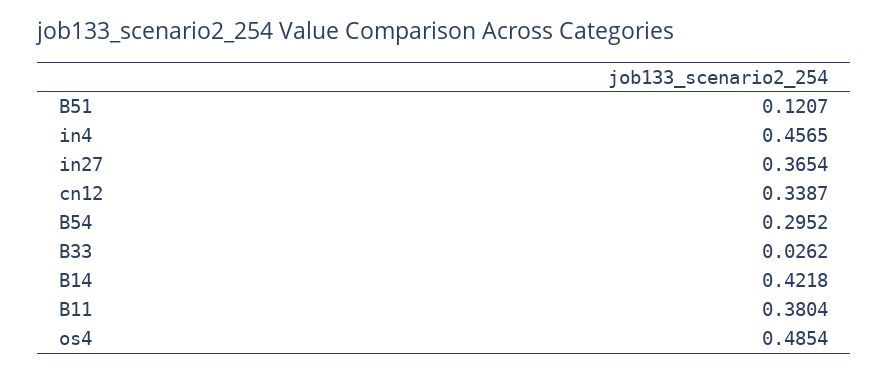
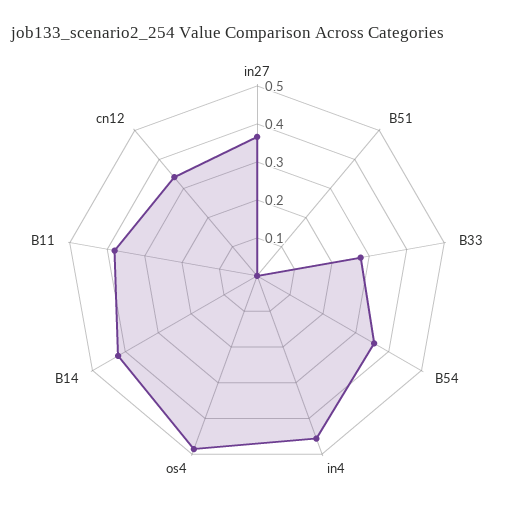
B51: 0.1207 -> 0
B54: 0.2952 -> 0.35
B33: 0.0262 -> 0.275

